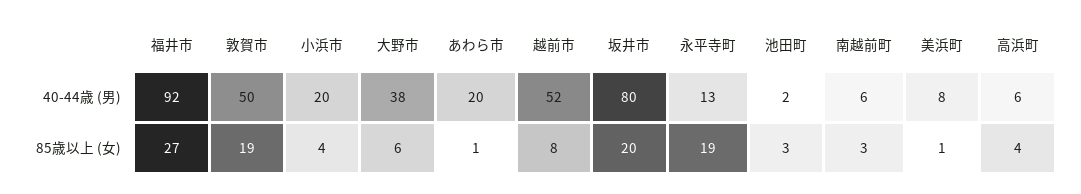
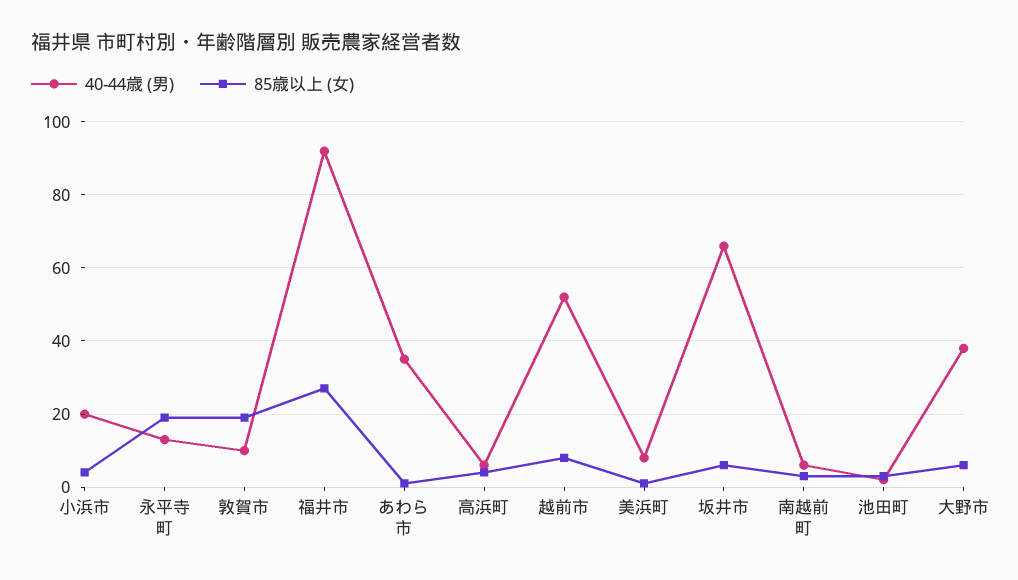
40-44歳 (男), 敦賀市: 50 -> 10
40-44歳 (男), あわら市: 20 -> 35
40-44歳 (男), 坂井市: 80 -> 65
85歳以上 (女), 坂井市: 20 -> 5

